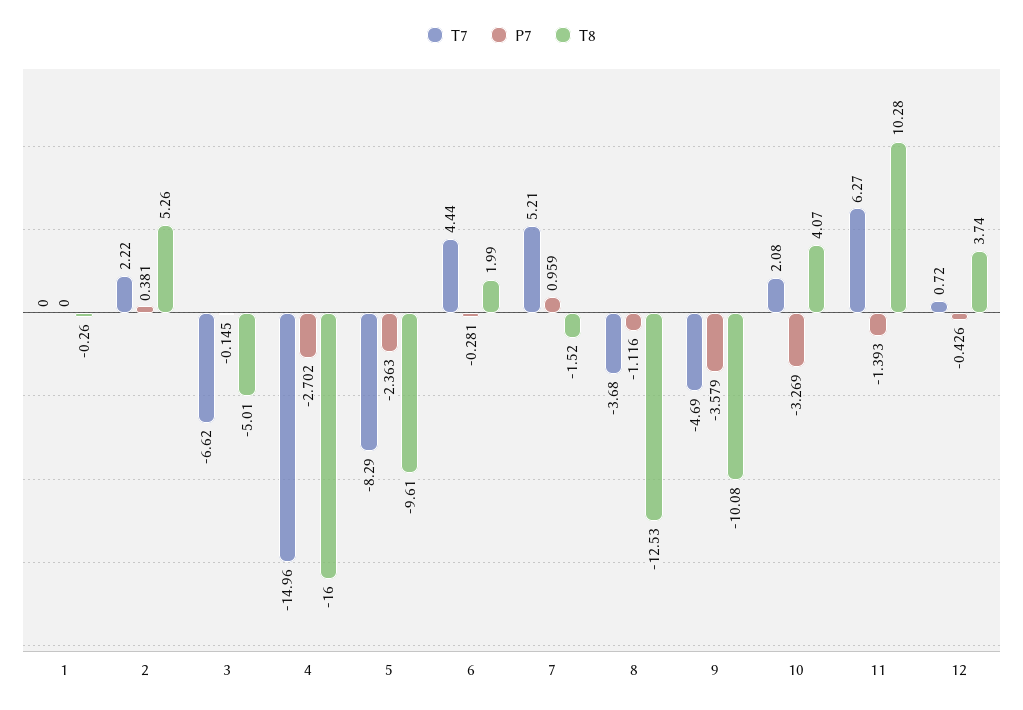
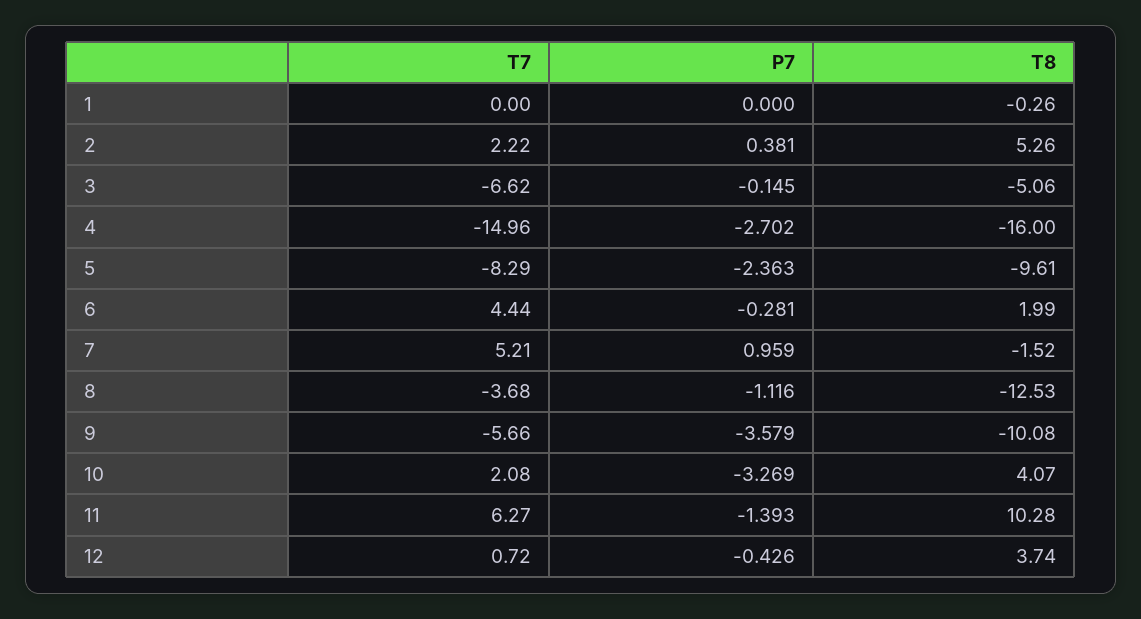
T8, 3: -5.01 -> -5.06
T7, 9: -4.69 -> -5.66

